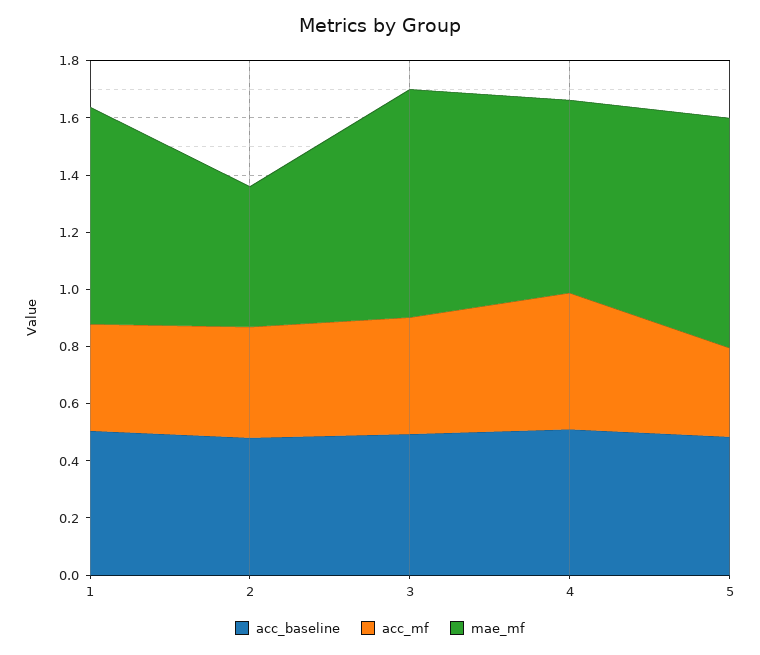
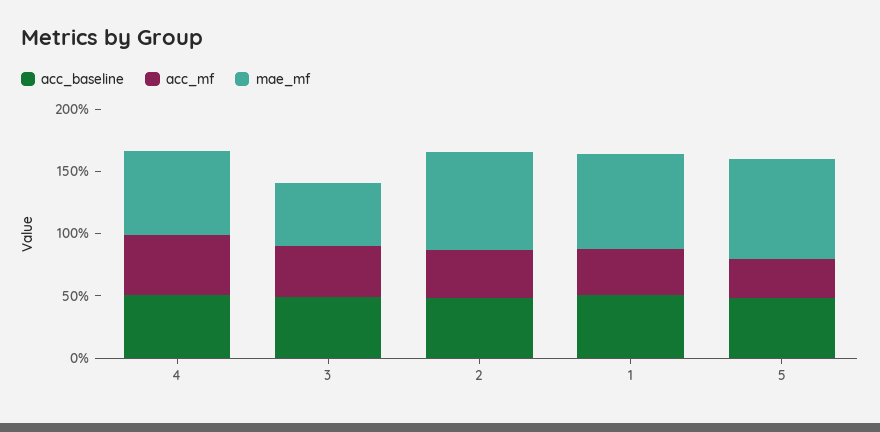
mae_mf, 2: 0.5 -> 0.8
mae_mf, 3: 0.8 -> 0.5

